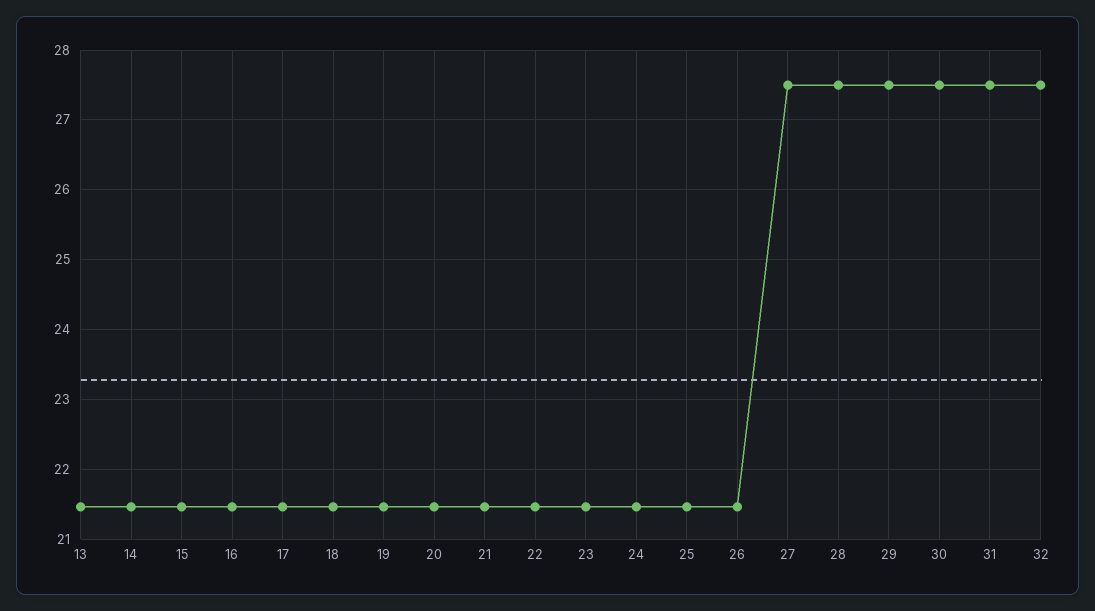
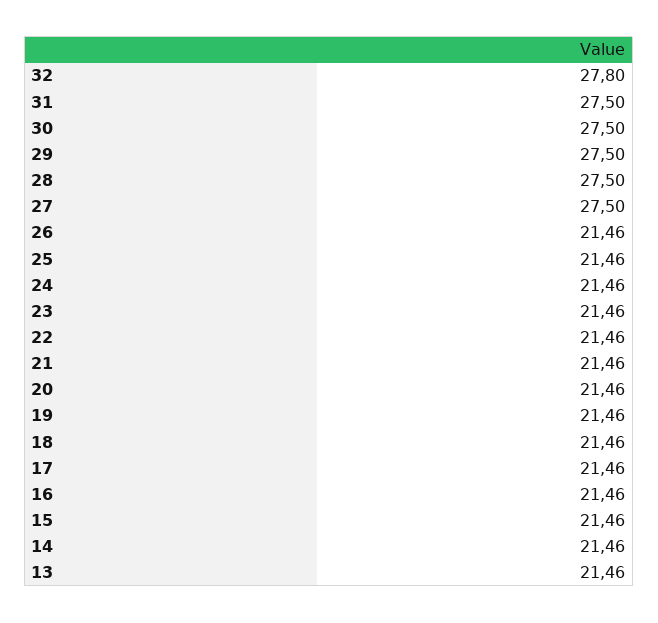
32: 27.5 -> 27.8

